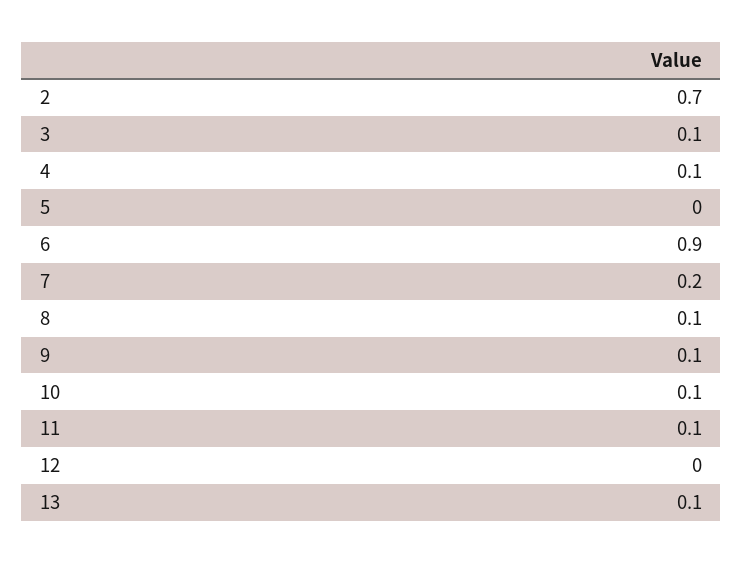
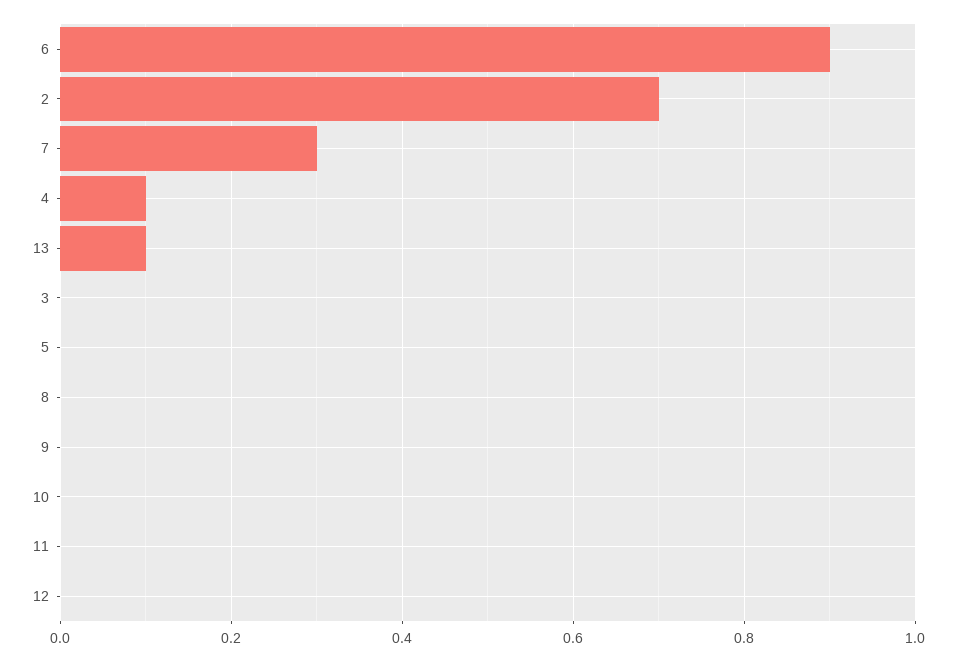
3: 0.1 -> 0
7: 0.2 -> 0.3
8: 0.1 -> 0
9: 0.1 -> 0
10: 0.1 -> 0
11: 0.1 -> 0

